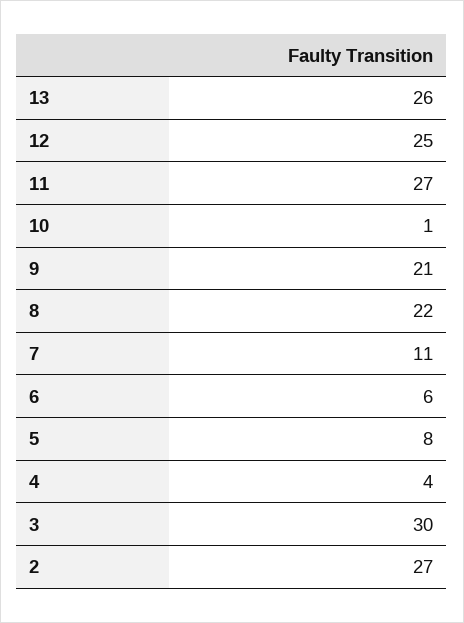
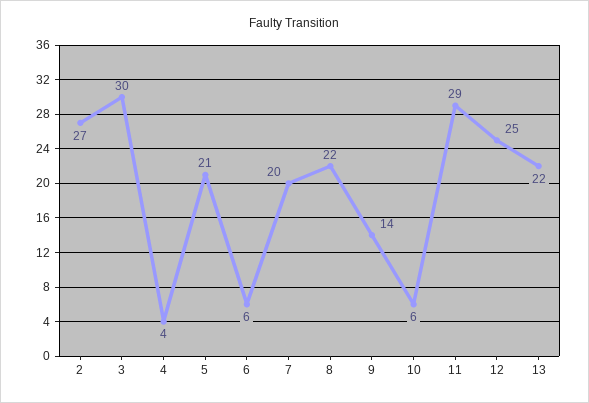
13: 26 -> 22
11: 27 -> 29
10: 1 -> 6
9: 21 -> 14
7: 11 -> 20
5: 8 -> 21

